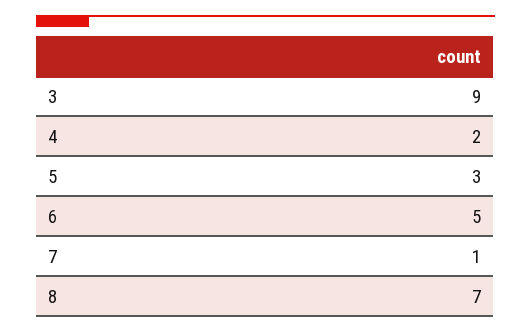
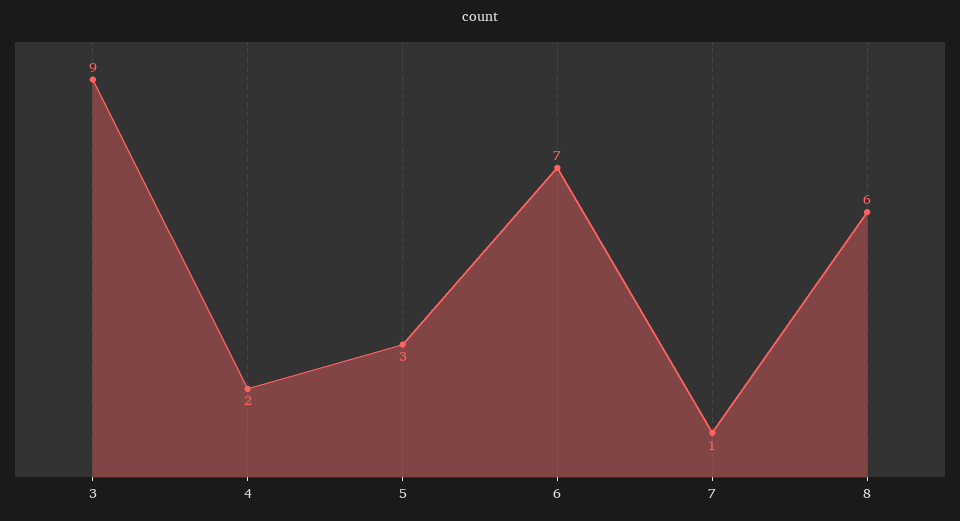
6: 5 -> 7
8: 7 -> 6

